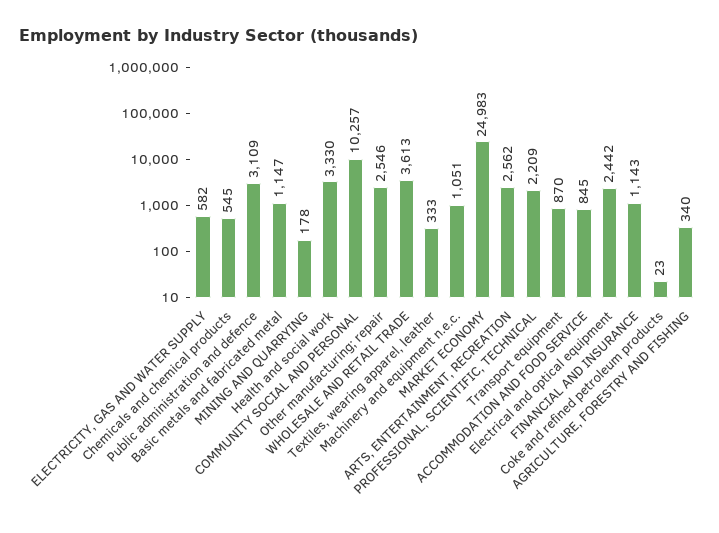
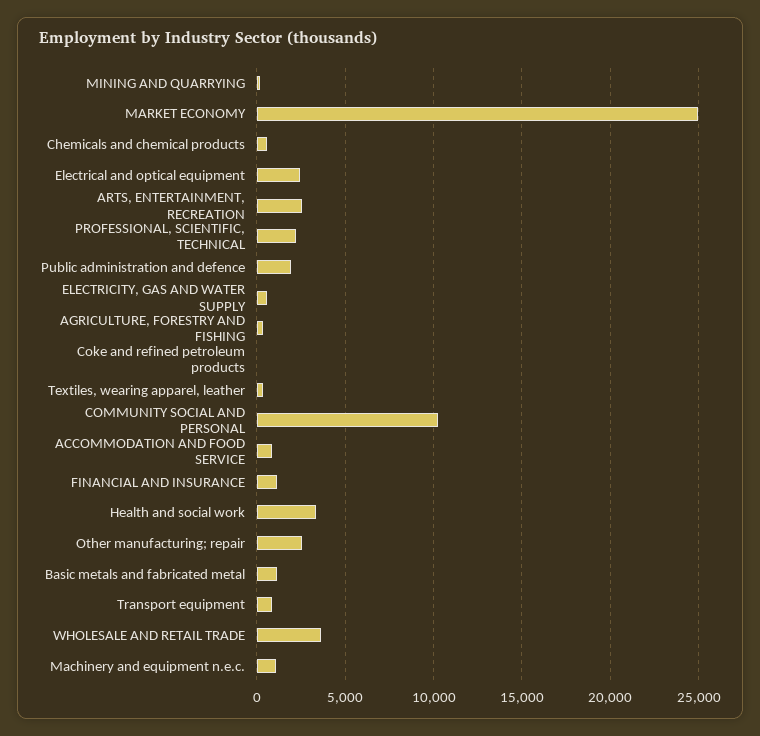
Public administration and defence: 3109 -> 2000

